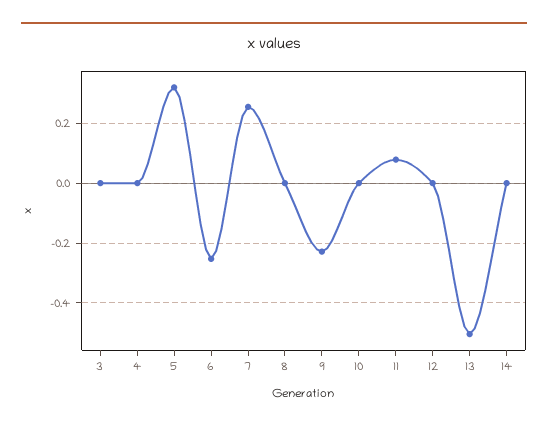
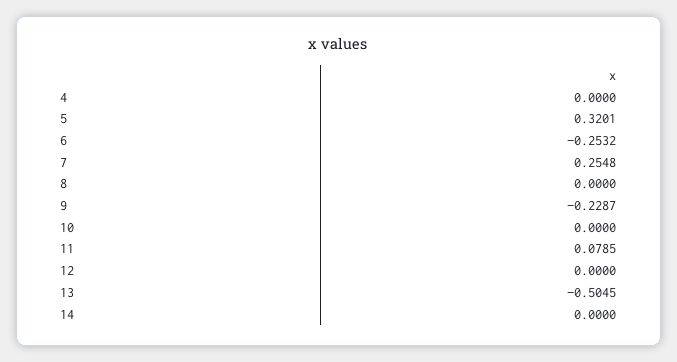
3: 0 -> none

